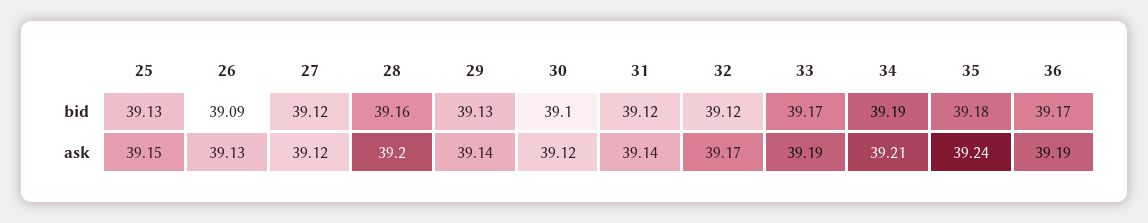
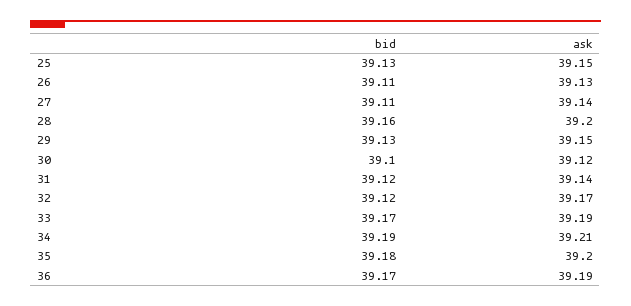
26, bid: 39.09 -> 39.11
27, bid: 39.12 -> 39.11
27, ask: 39.12 -> 39.14
29, ask: 39.14 -> 39.15
35, ask: 39.24 -> 39.2

